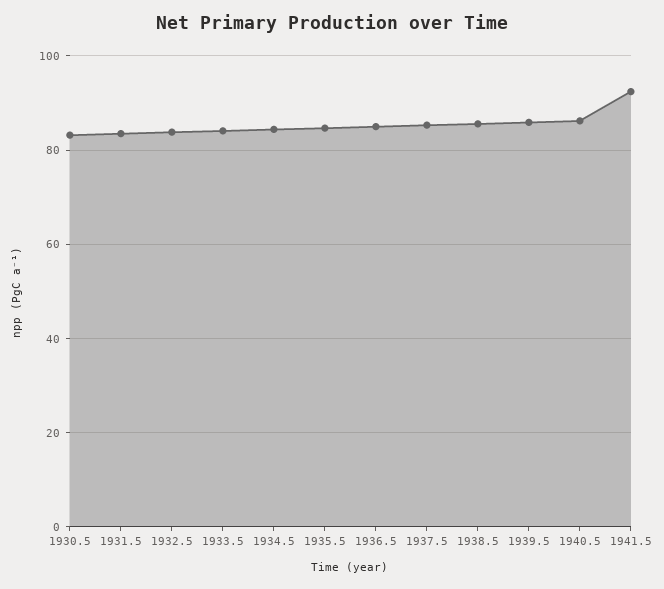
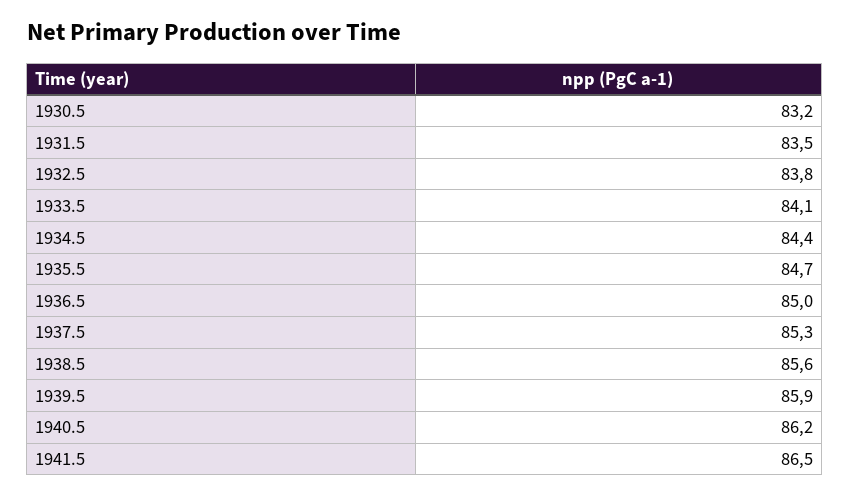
1941.5: 92 -> 86.5

